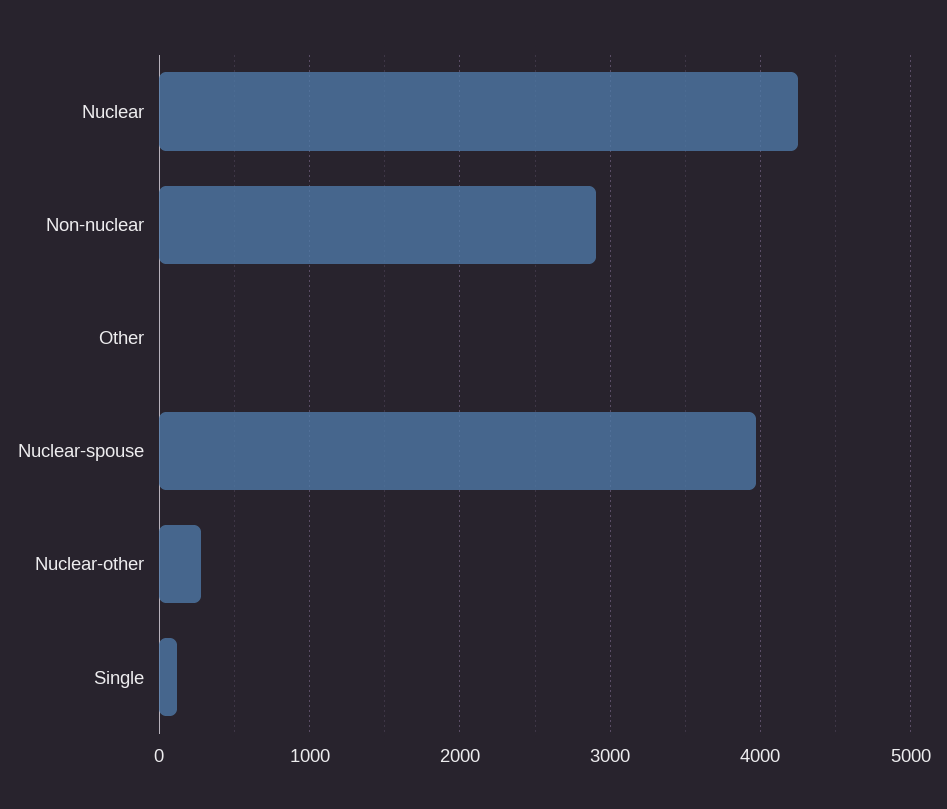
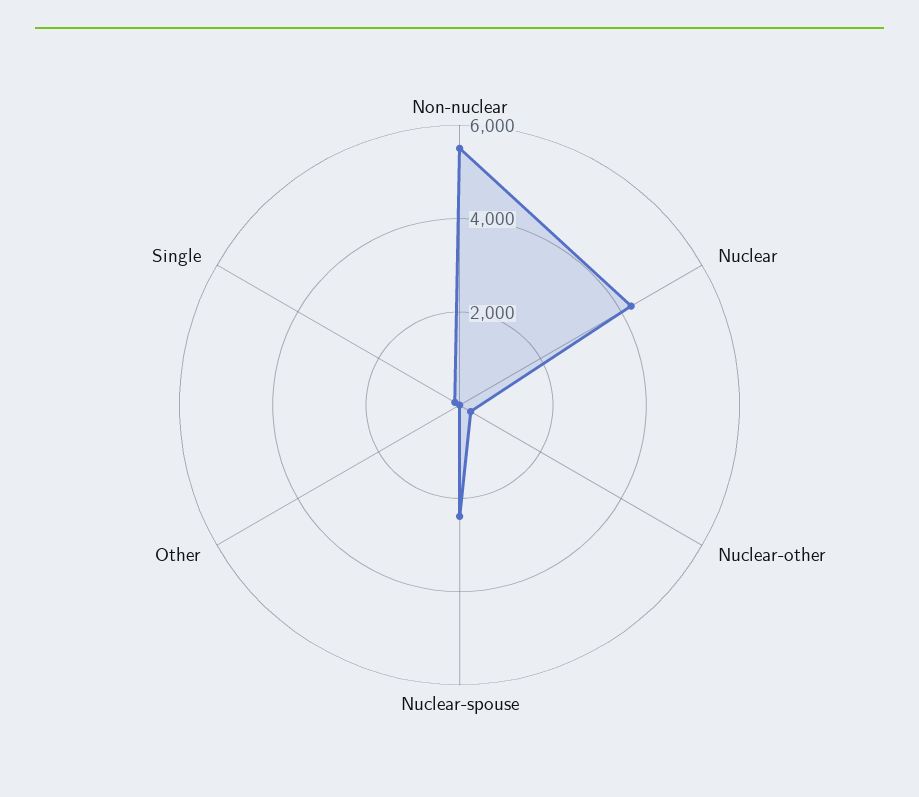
Non-nuclear: 2900 -> 5500
Nuclear-spouse: 4000 -> 2500

